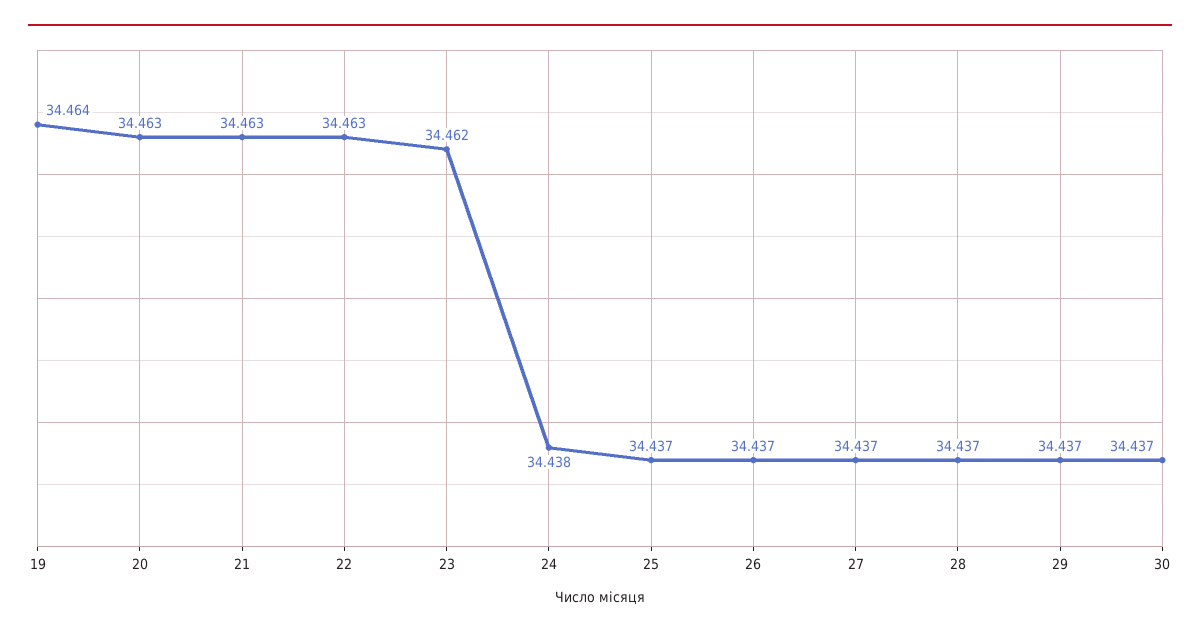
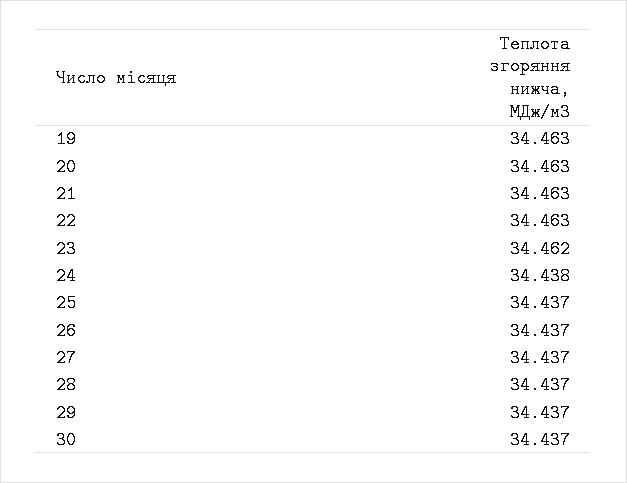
19: 34.464 -> 34.463

